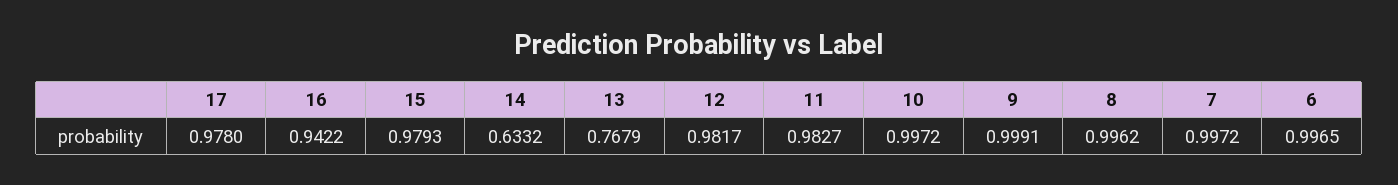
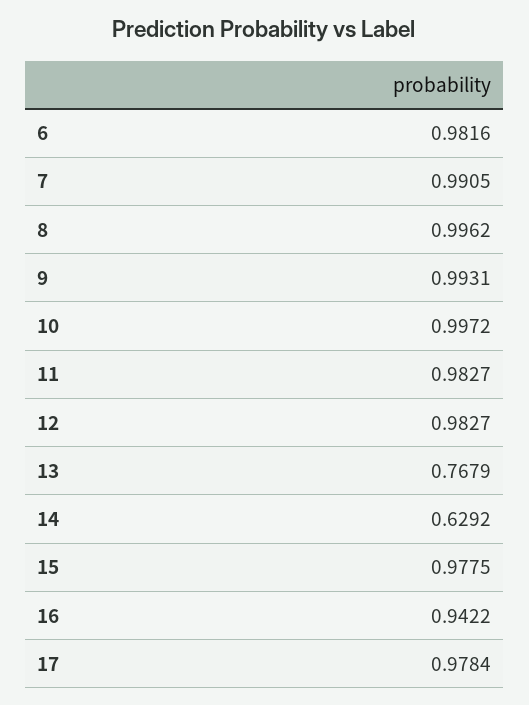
17: 0.978 -> 0.9784
15: 0.9793 -> 0.9775
14: 0.6332 -> 0.6292
12: 0.9817 -> 0.9827
9: 0.9991 -> 0.9931
7: 0.9972 -> 0.9905
6: 0.9965 -> 0.9816

